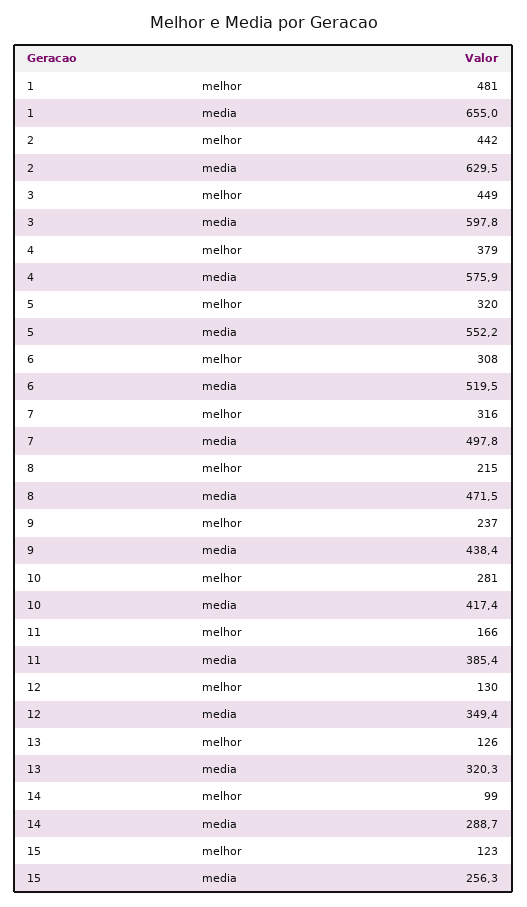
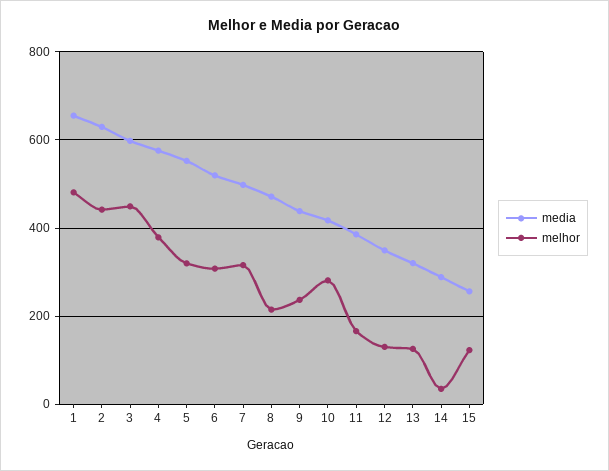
melhor, 14: 99 -> 40

